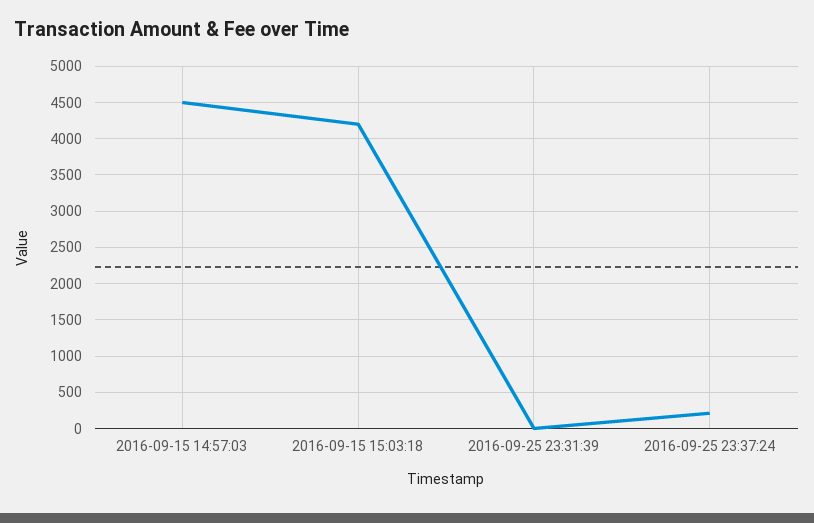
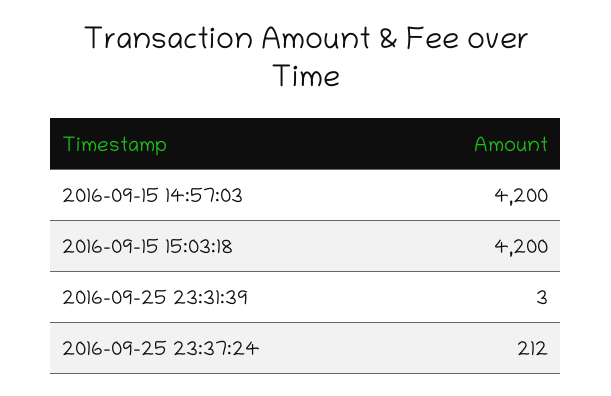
2016-09-15 14:57:03: 4500 -> 4200

